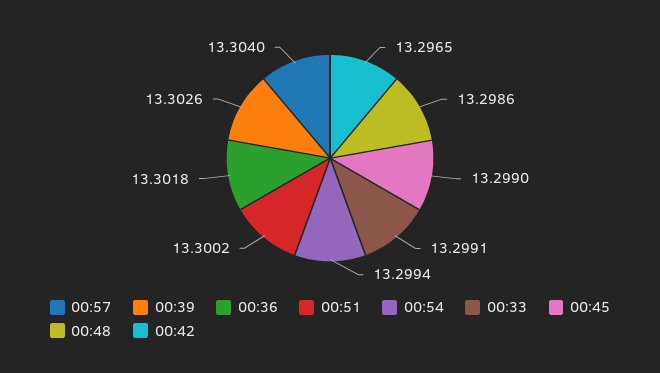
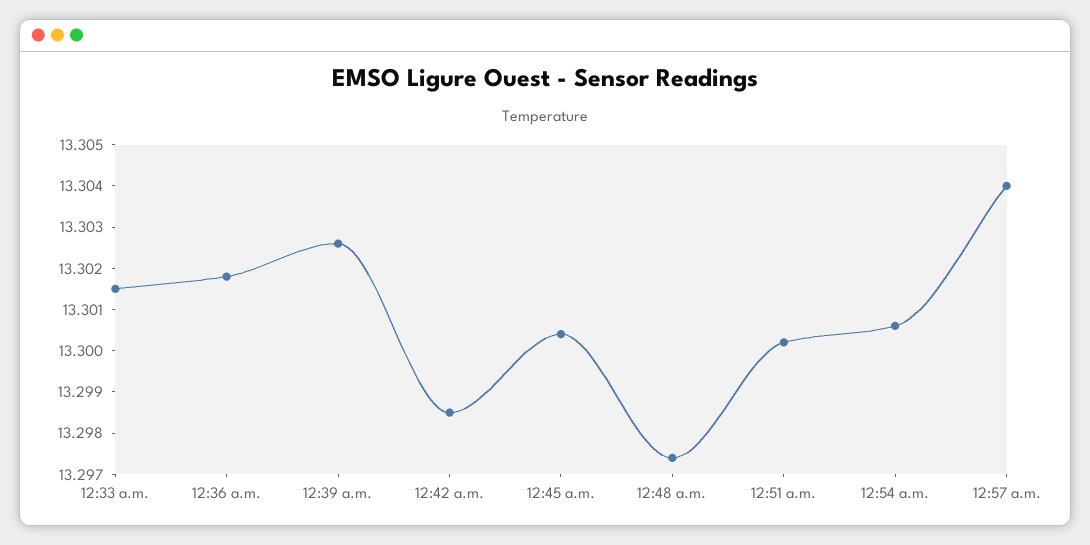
00:54: 13.2994 -> 13.3005
00:33: 13.2991 -> 13.3015
00:45: 13.299 -> 13.3005
00:48: 13.2986 -> 13.2975
00:42: 13.2965 -> 13.2985

